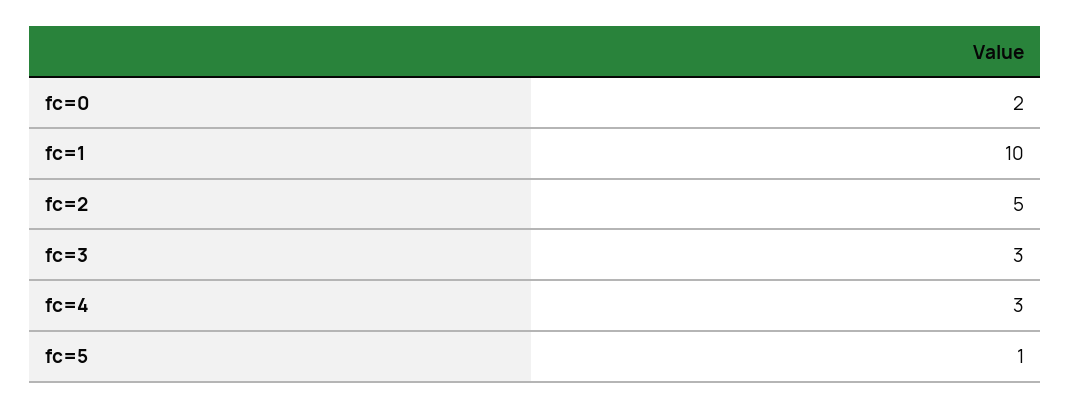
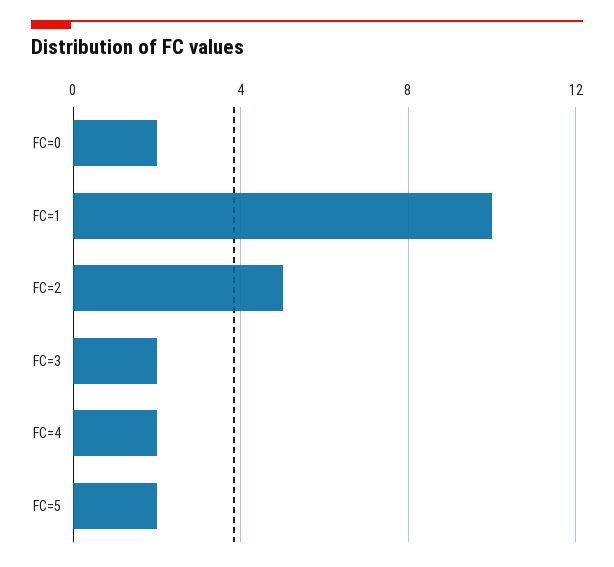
fc=3: 3 -> 2
fc=4: 3 -> 2
fc=5: 1 -> 2

